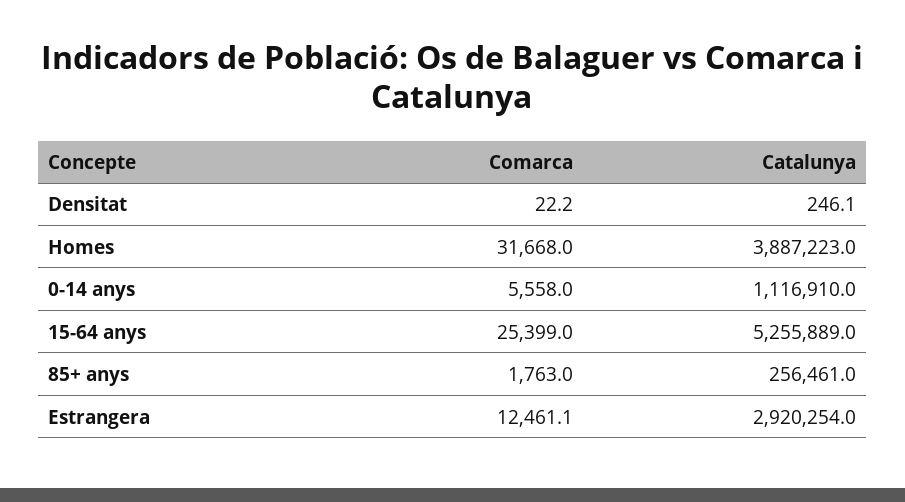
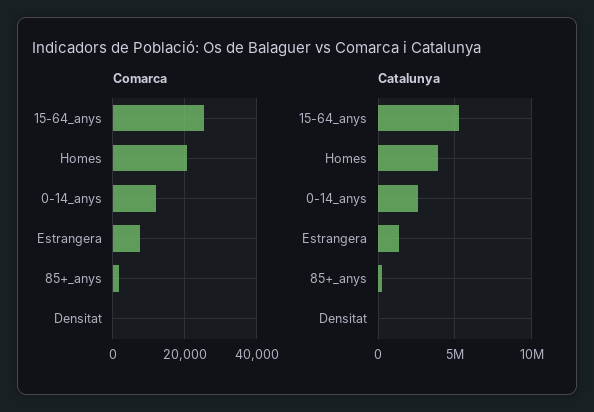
Comarca, Homes: 31668 -> 20000
Comarca, 0-14 anys: 5558 -> 12000
Catalunya, 0-14 anys: 1116910 -> 2500000
Comarca, Estrangera: 12461.1 -> 8000
Catalunya, Estrangera: 2920254 -> 1500000

